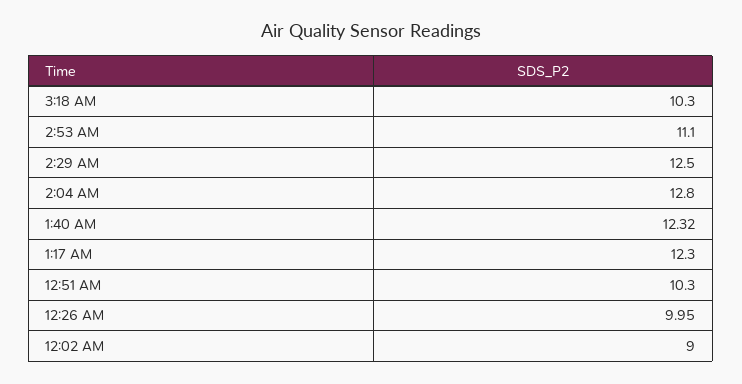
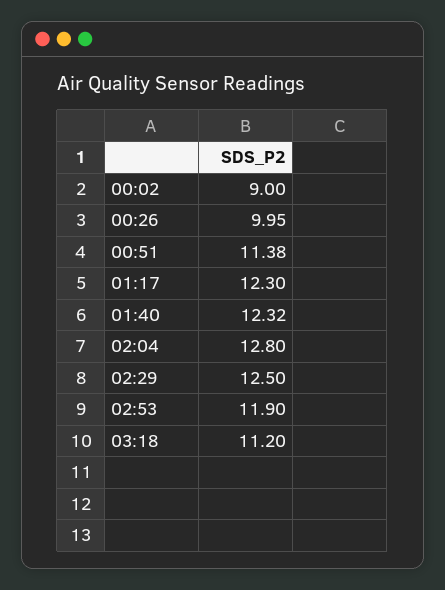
3:18 AM: 10.3 -> 11.2
2:53 AM: 11.1 -> 11.9
12:51 AM: 10.3 -> 11.38

